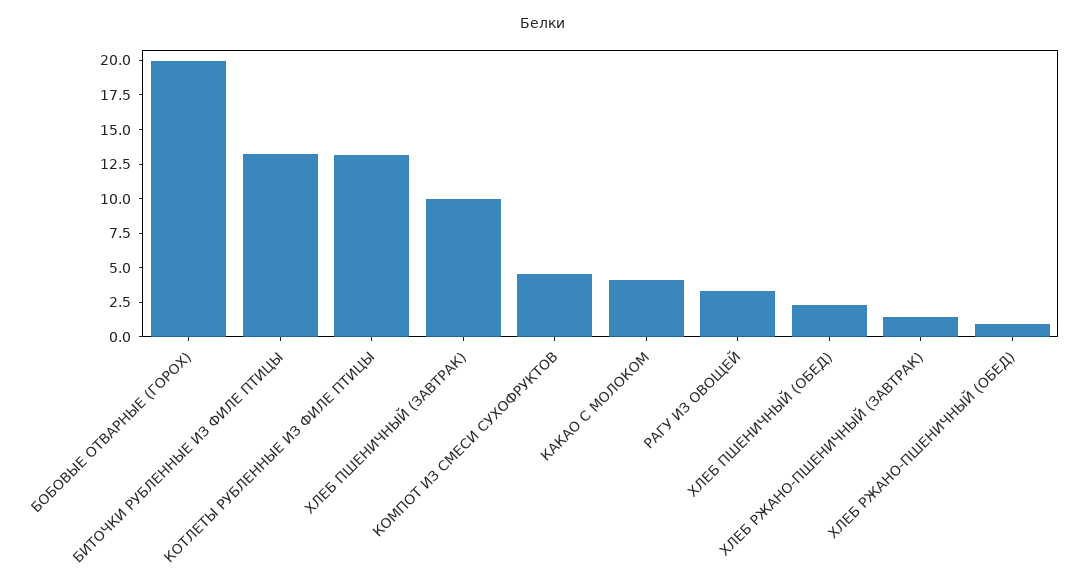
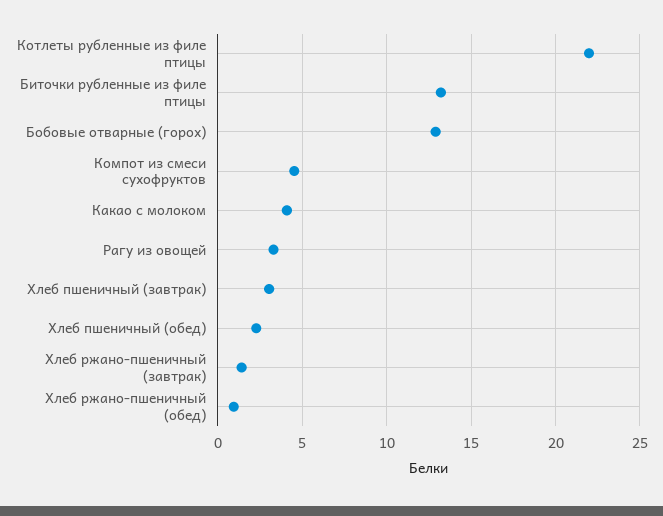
БОБОВЫЕ ОТВАРНЫЕ (ГОРОХ): 20 -> 13
КОТЛЕТЫ РУБЛЕННЫЕ ИЗ ФИЛЕ ПТИЦЫ: 12.5 -> 22
ХЛЕБ ПШЕНИЧНЫЙ (ЗАВТРАК): 10 -> 3

